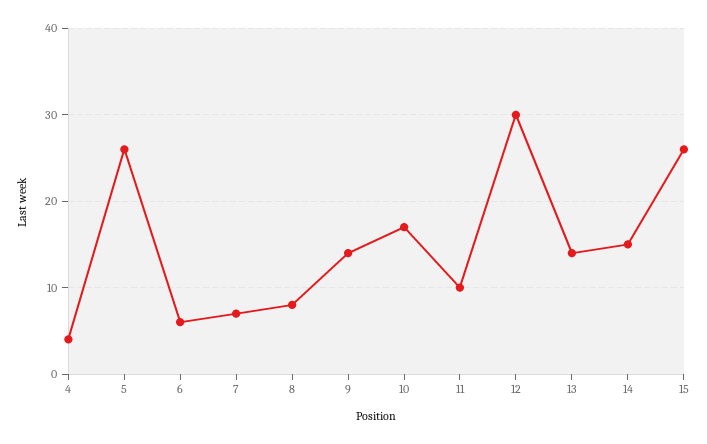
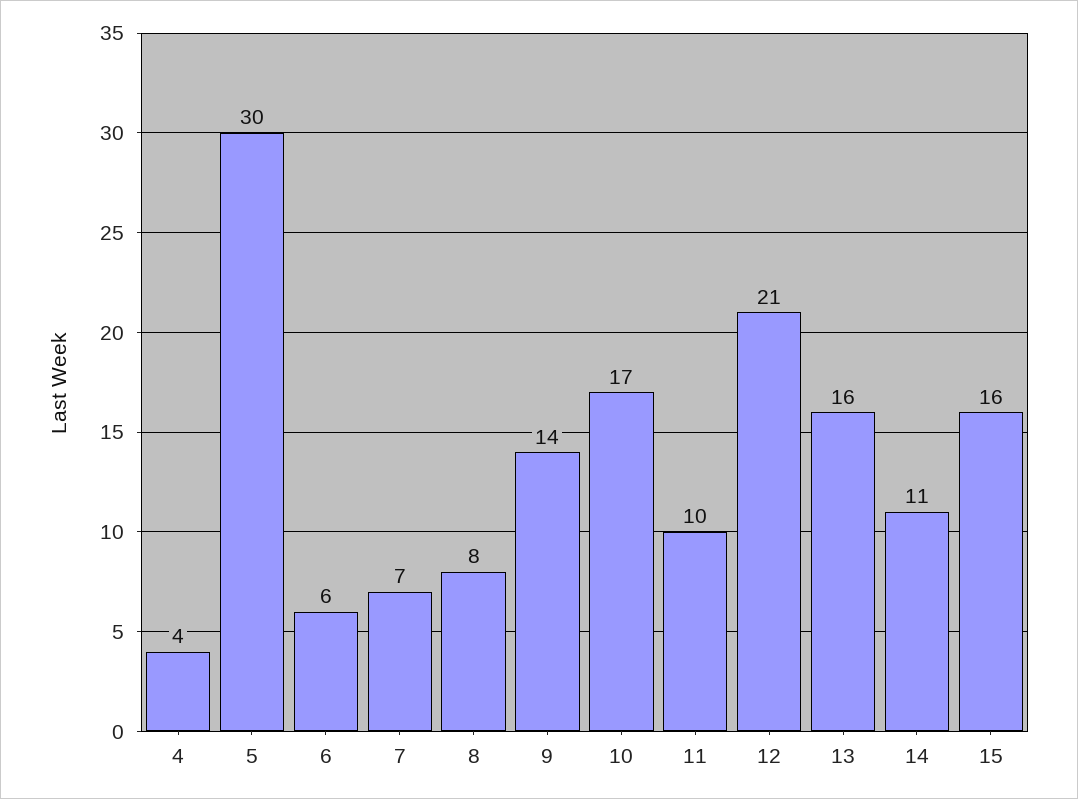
5: 26 -> 30
12: 30 -> 21
13: 14 -> 16
14: 15 -> 11
15: 26 -> 16

